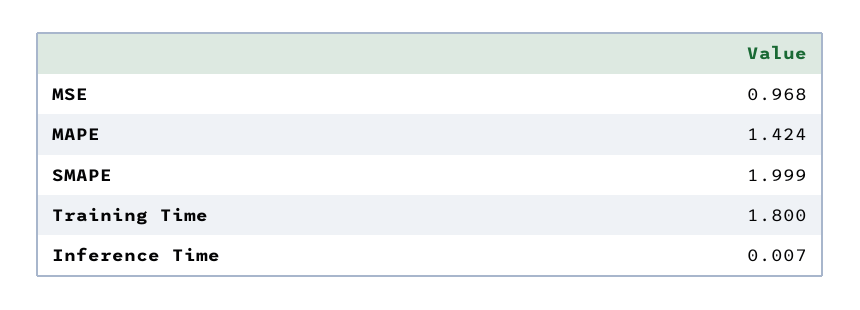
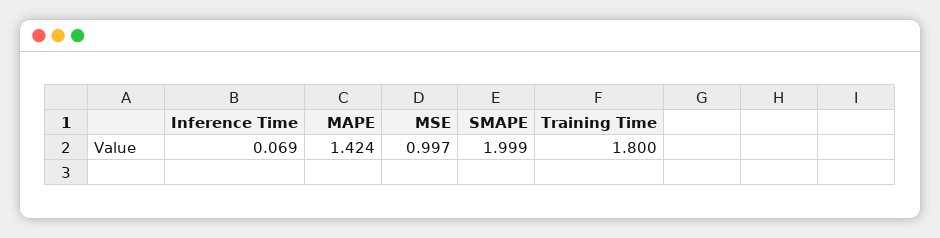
MSE: 0.968 -> 0.997
Inference Time: 0.007 -> 0.069

